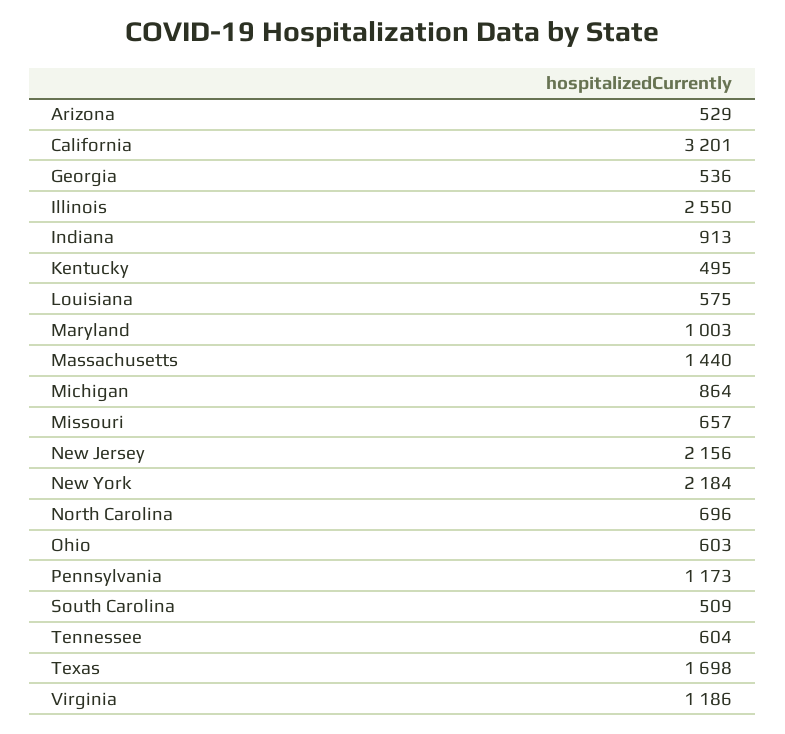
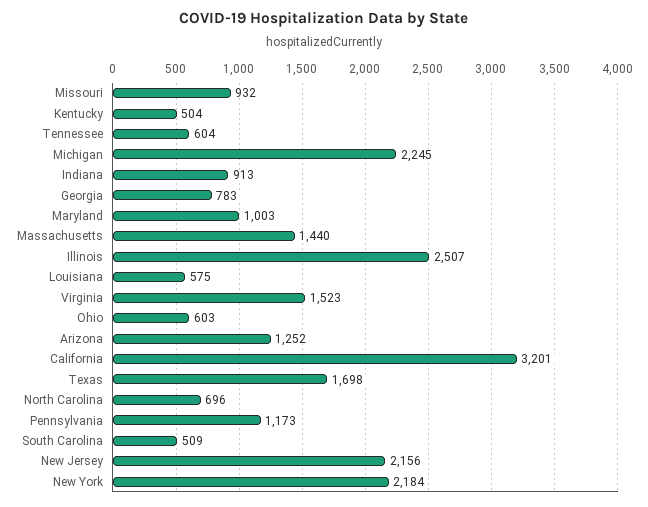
Arizona: 529 -> 1252
Georgia: 536 -> 783
Illinois: 2550 -> 2507
Kentucky: 495 -> 504
Michigan: 864 -> 2245
Missouri: 657 -> 932
Virginia: 1186 -> 1523

